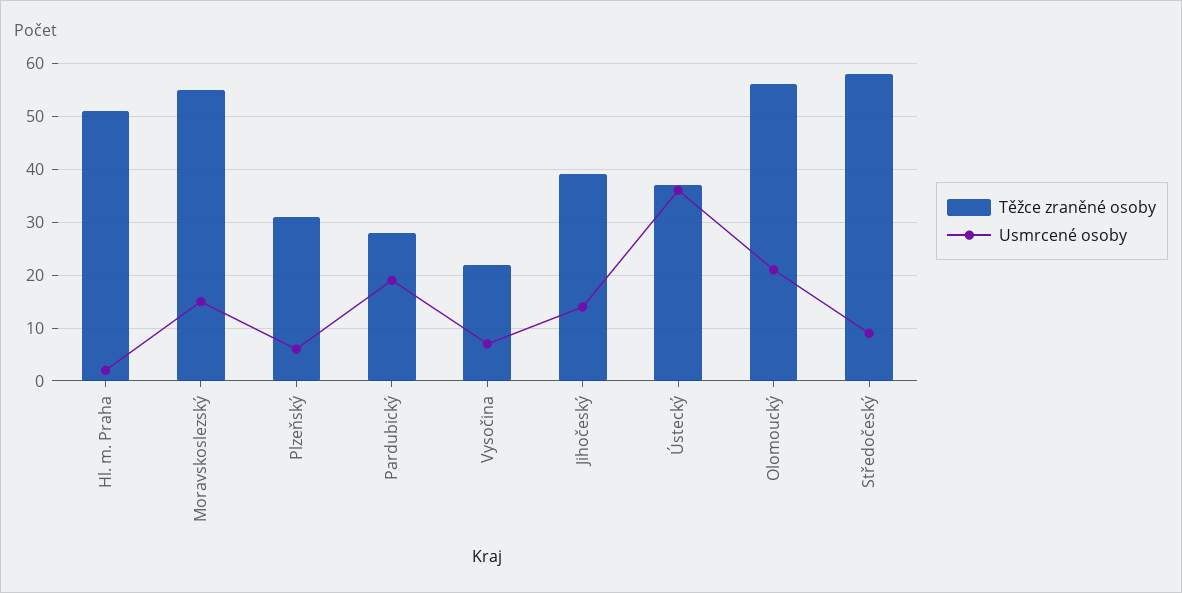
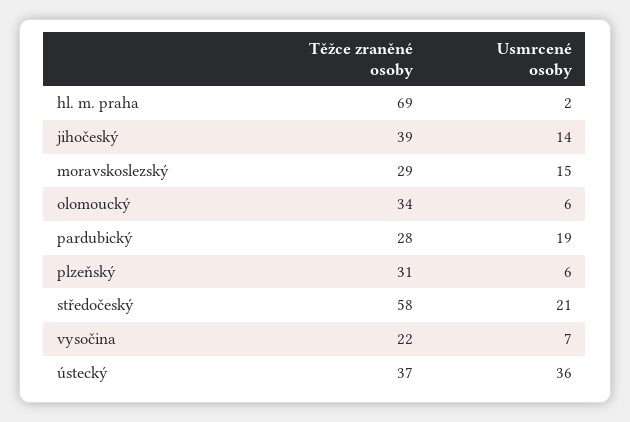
Těžce zraněné osoby, Hl. m. Praha: 50 -> 69
Těžce zraněné osoby, Moravskoslezský: 55 -> 29
Těžce zraněné osoby, Olomoucký: 55 -> 34
Usmrcené osoby, Olomoucký: 20 -> 6
Usmrcené osoby, Středočeský: 10 -> 21

